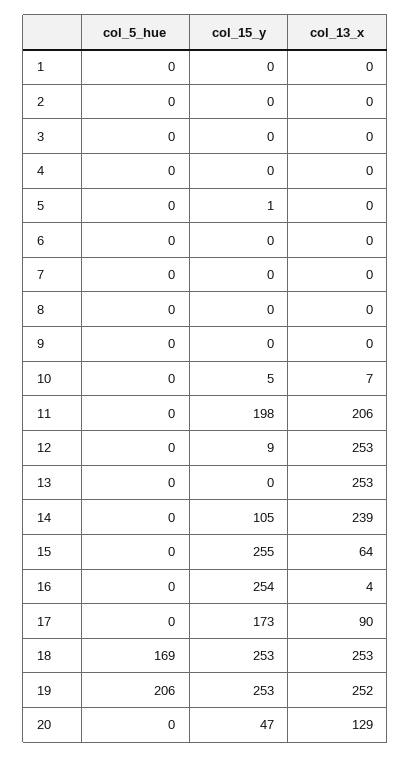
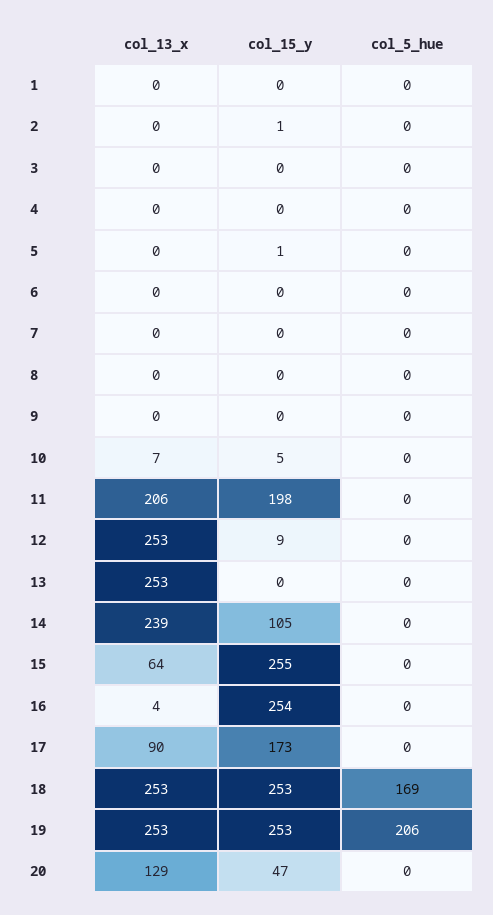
col_15_y, 2: 0 -> 1
col_13_x, 19: 252 -> 253

